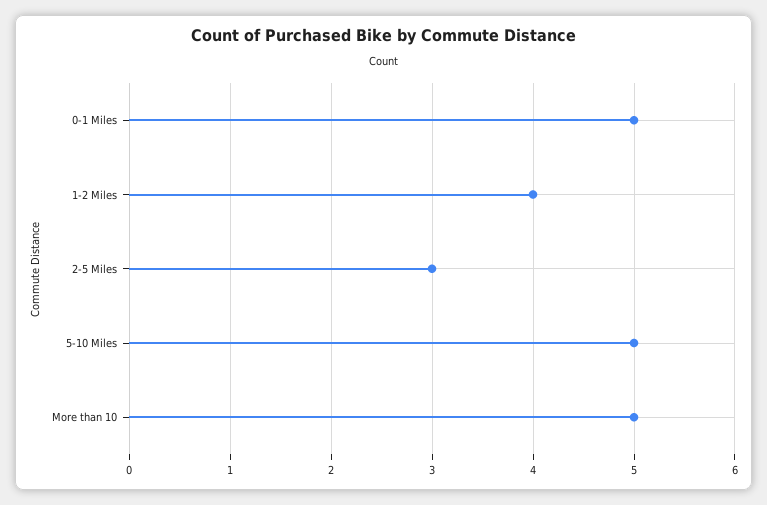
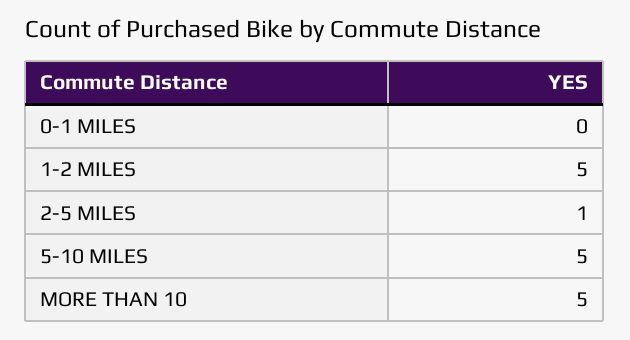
0-1 Miles: 5 -> 0
1-2 Miles: 4 -> 5
2-5 Miles: 3 -> 1

